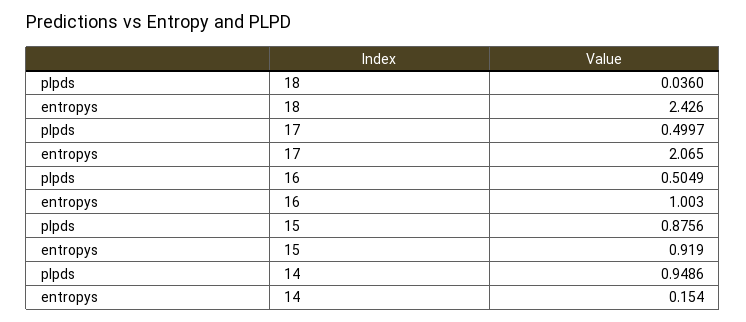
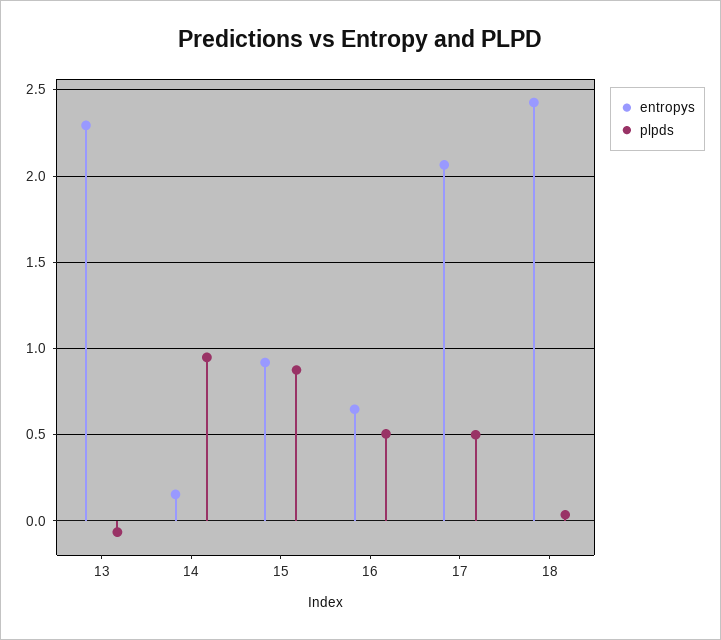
entropys, 16: 1.003 -> 0.65
entropys, 13: none -> 2.3
plpds, 13: none -> -0.05

